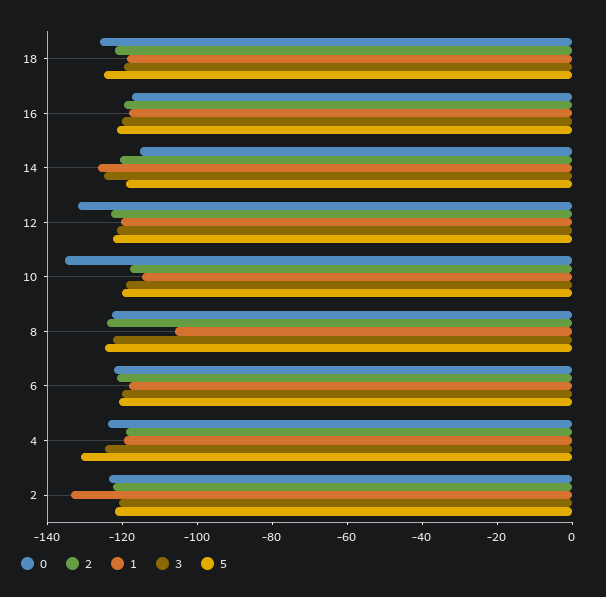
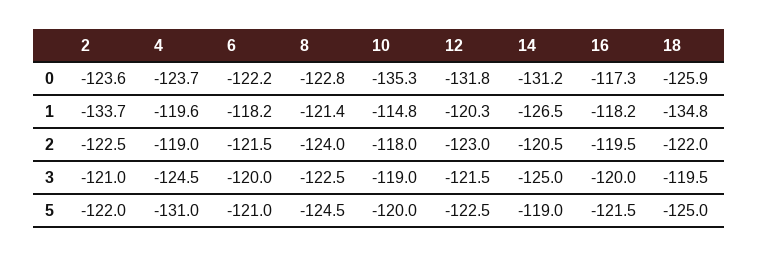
1, 18: -120 -> -134.8
0, 14: -115 -> -131.2
1, 8: -105 -> -121.4

